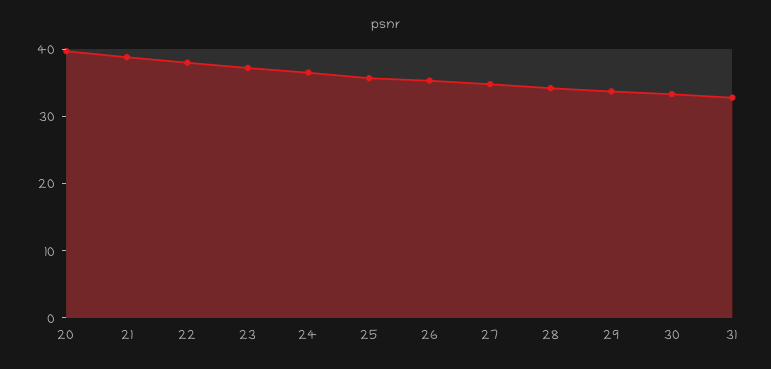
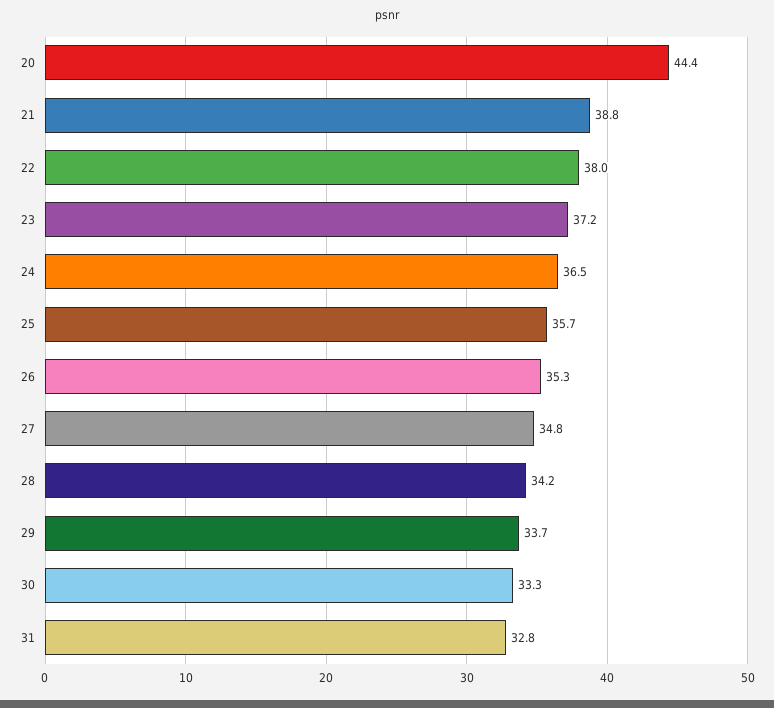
20: 40 -> 44.4

